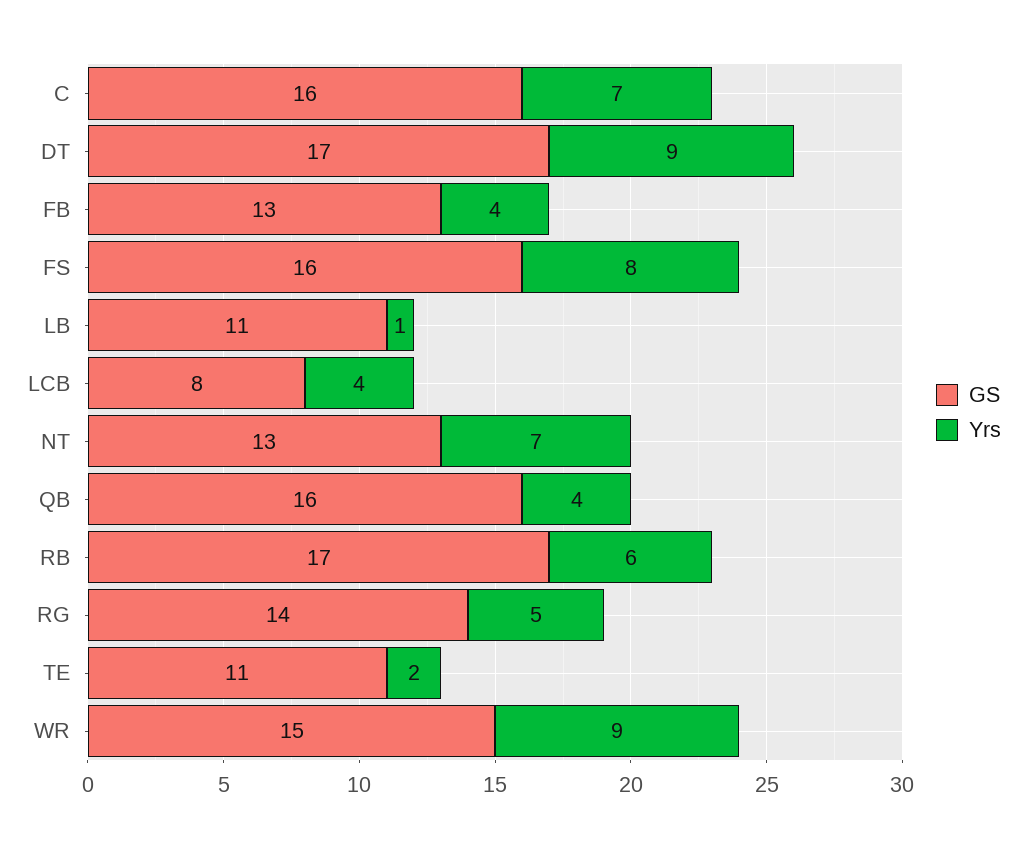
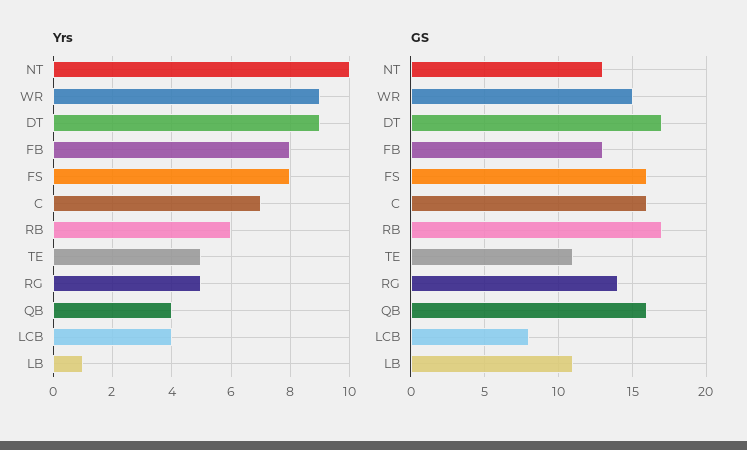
Yrs, FB: 4 -> 8
Yrs, NT: 7 -> 10
Yrs, TE: 2 -> 5

